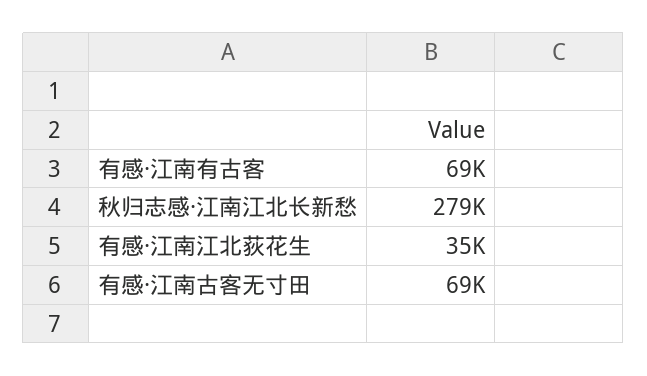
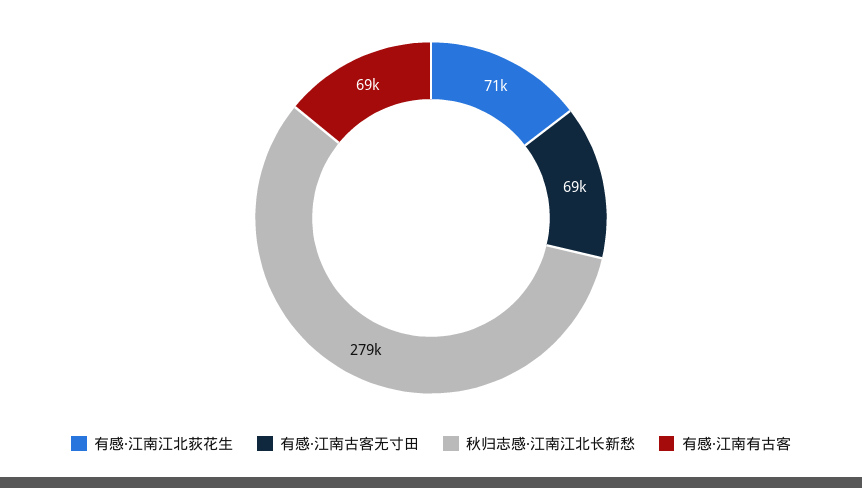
有感·江南江北荻花生: 35000 -> 71000

